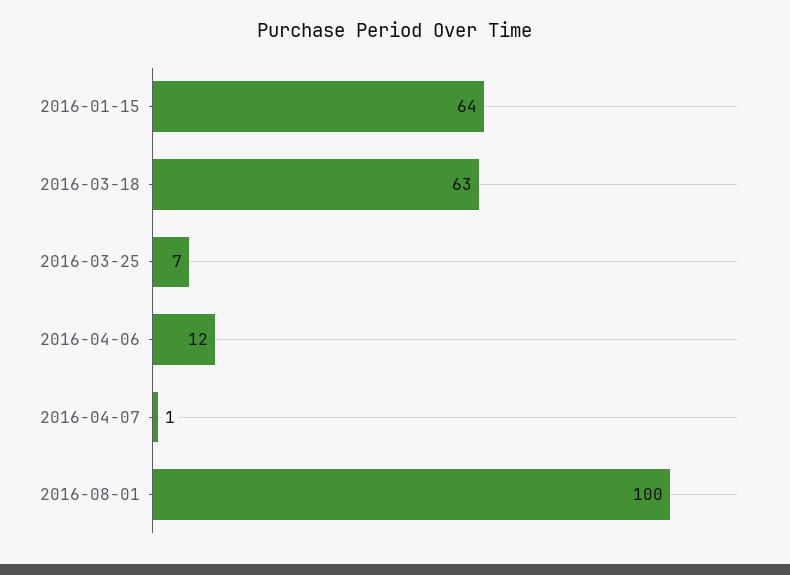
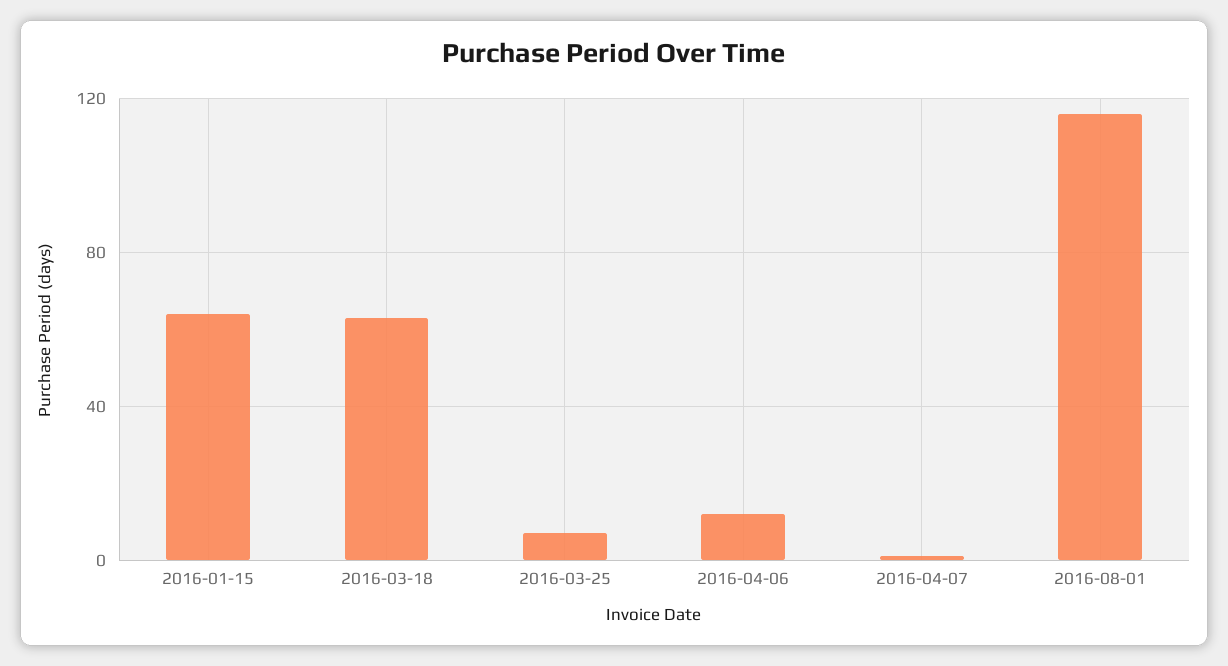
2016-08-01: 100 -> 115

